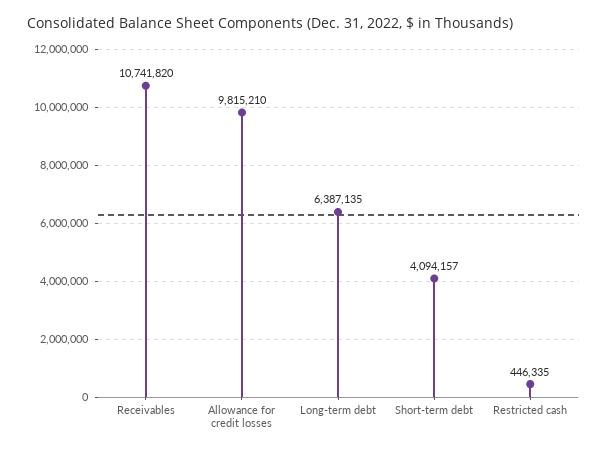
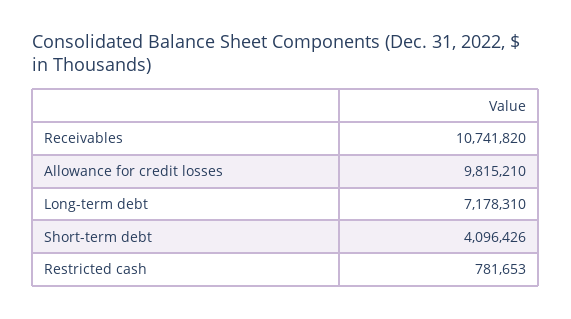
Long-term debt: 6387135 -> 7178310
Short-term debt: 4094157 -> 4096426
Restricted cash: 446335 -> 781653

